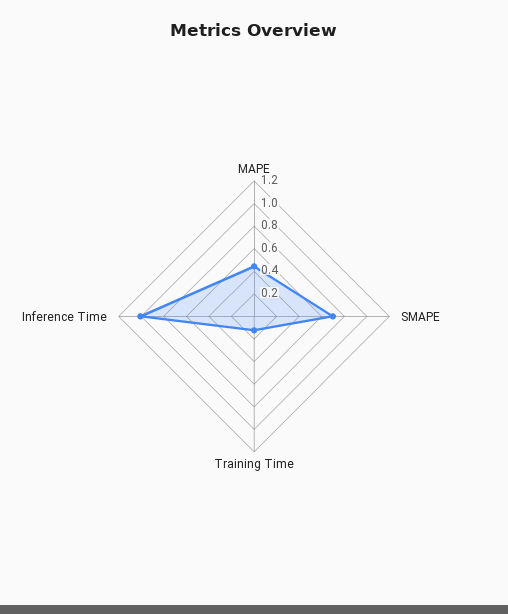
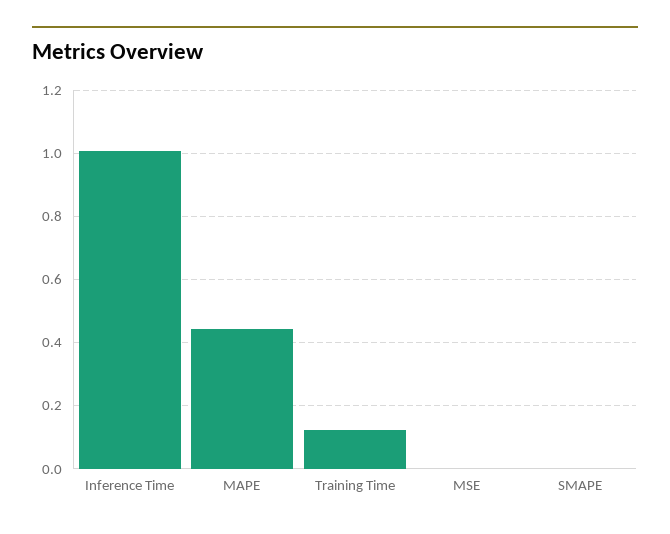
SMAPE: 0.7 -> 0
MSE: none -> 0

